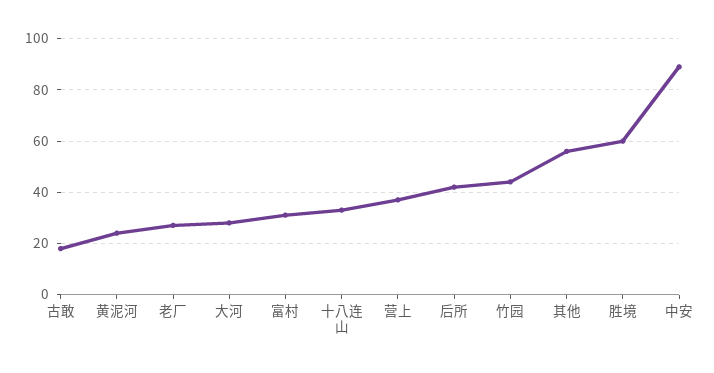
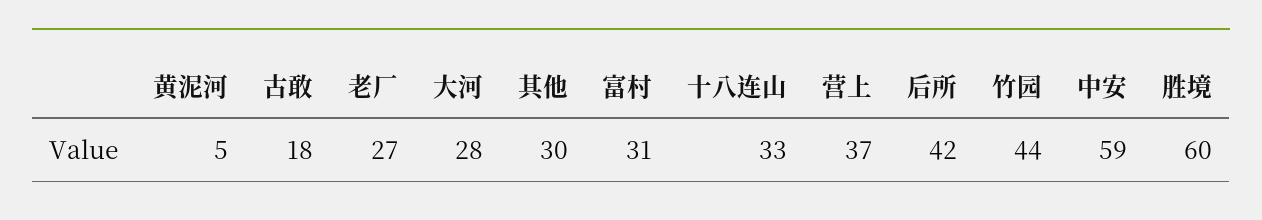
黄泥河: 25 -> 5
其他: 55 -> 30
中安: 90 -> 59

